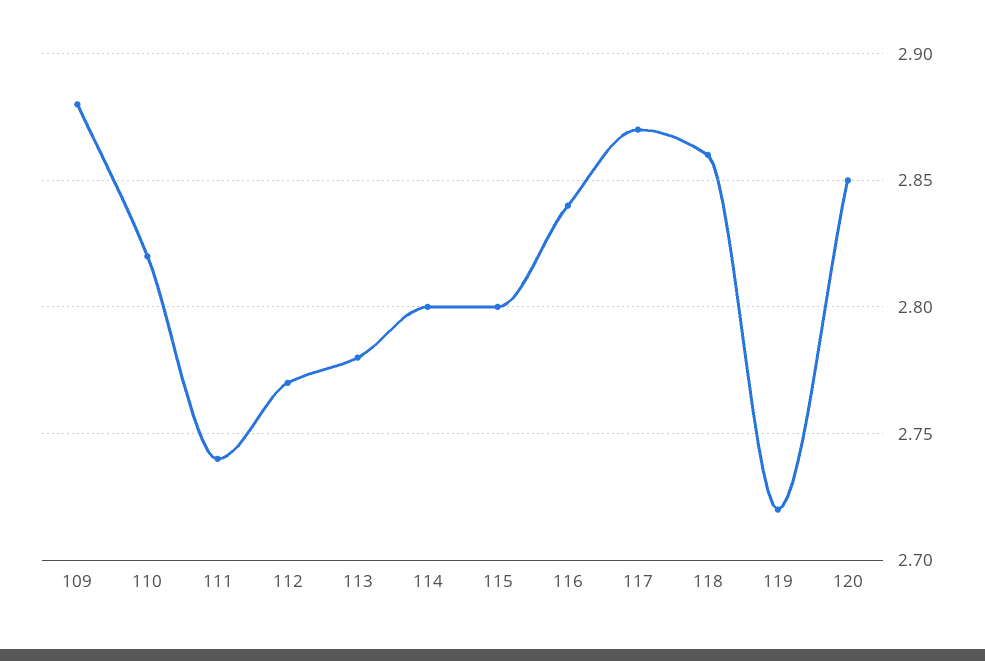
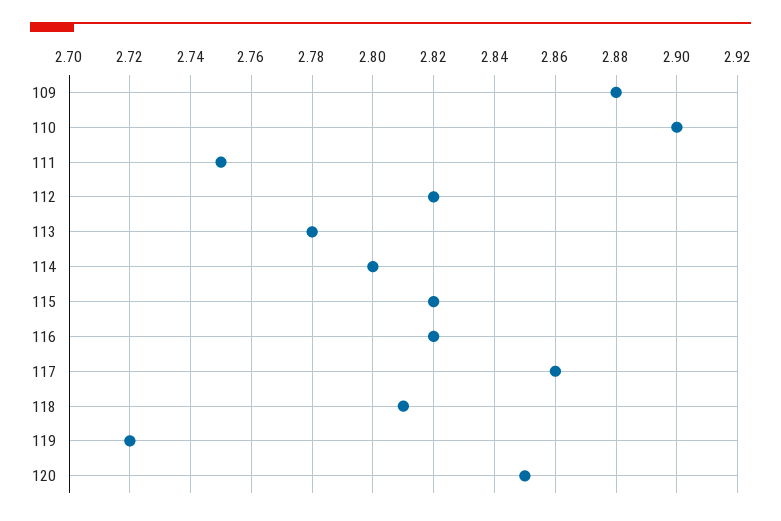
110: 2.82 -> 2.9
111: 2.74 -> 2.75
112: 2.77 -> 2.82
115: 2.8 -> 2.82
116: 2.84 -> 2.82
117: 2.87 -> 2.86
118: 2.86 -> 2.81

